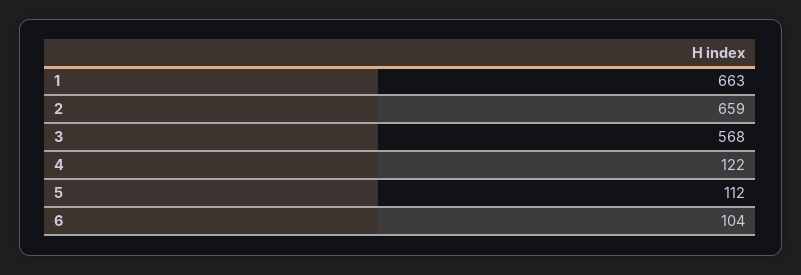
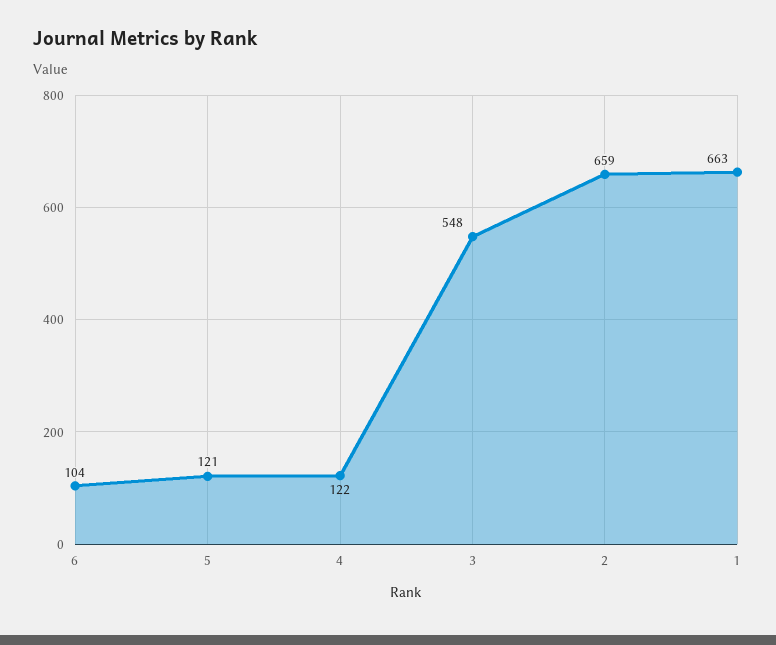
3: 568 -> 548
5: 112 -> 121

